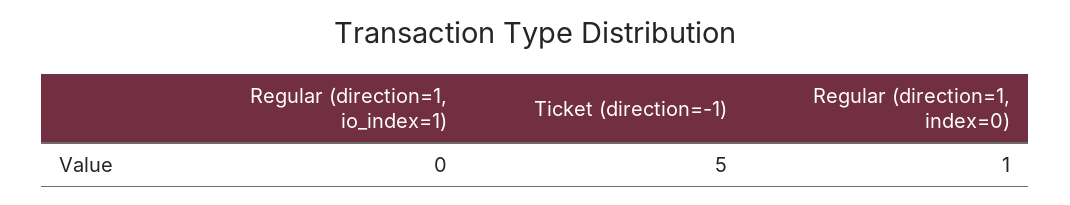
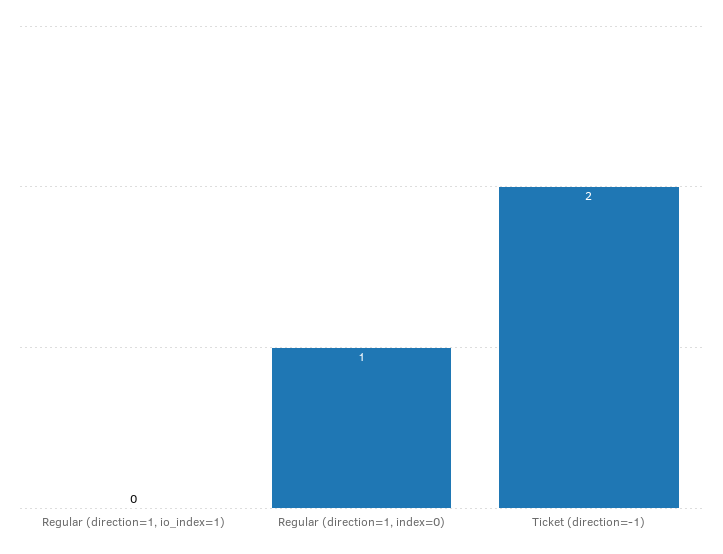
Ticket (direction=-1): 5 -> 2

